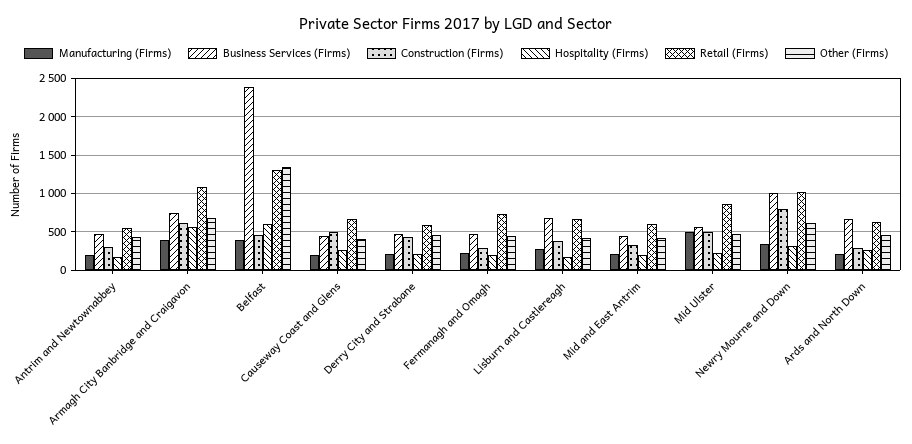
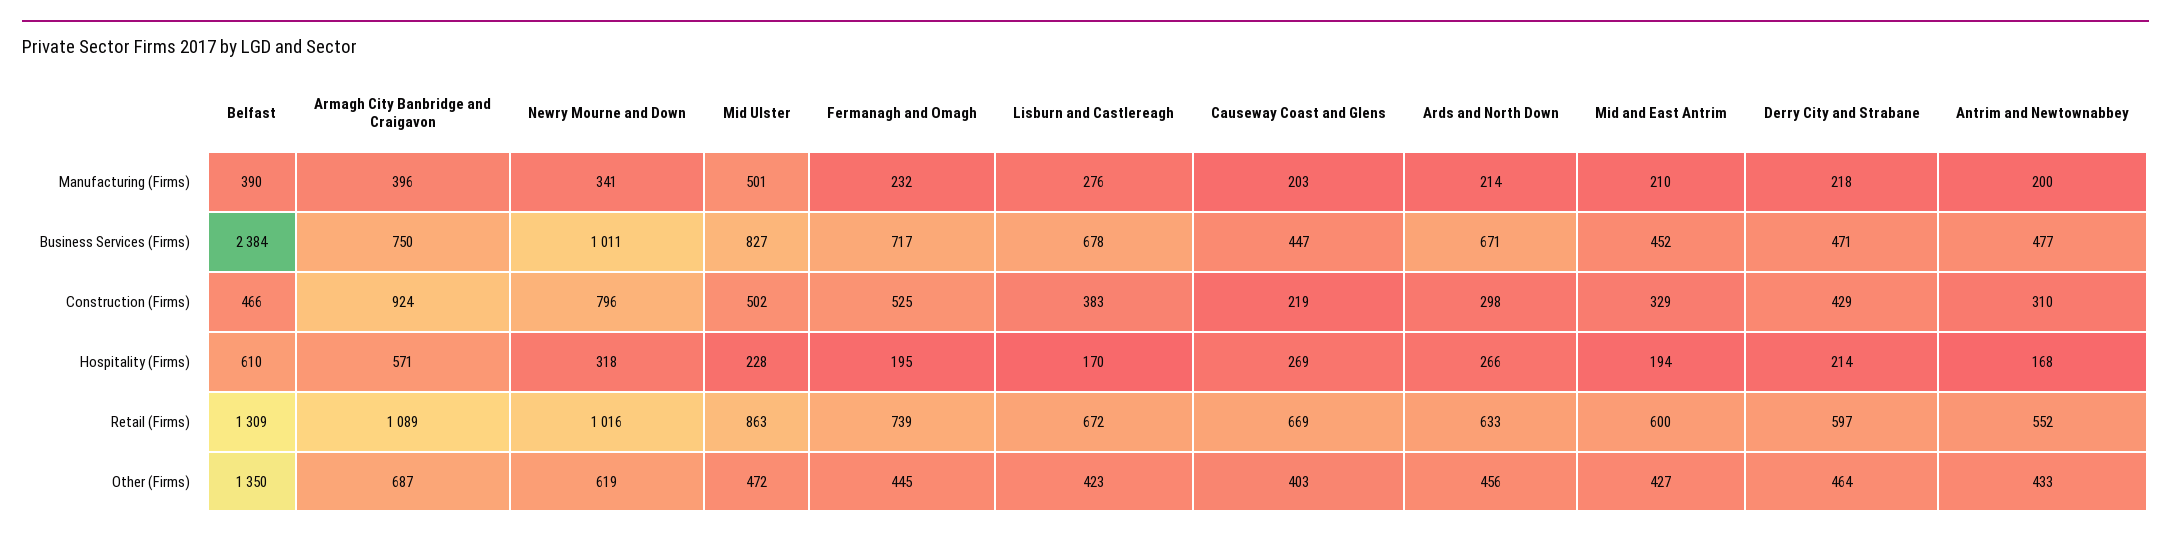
Construction (Firms), Armagh City Banbridge and Craigavon: 600 -> 924
Construction (Firms), Causeway Coast and Glens: 500 -> 219
Business Services (Firms), Fermanagh and Omagh: 500 -> 717
Construction (Firms), Fermanagh and Omagh: 300 -> 525
Business Services (Firms), Mid Ulster: 600 -> 827

